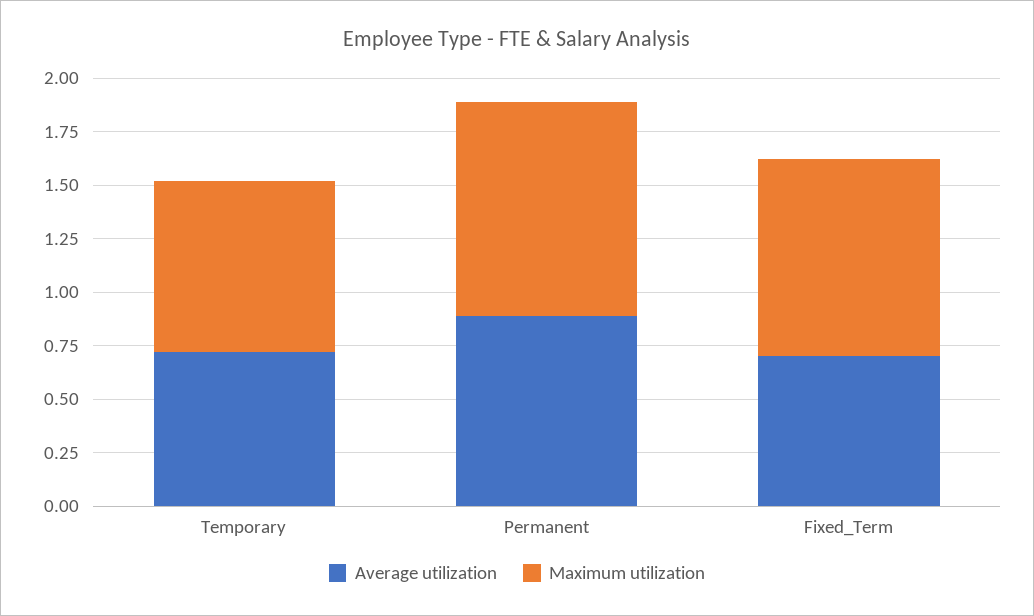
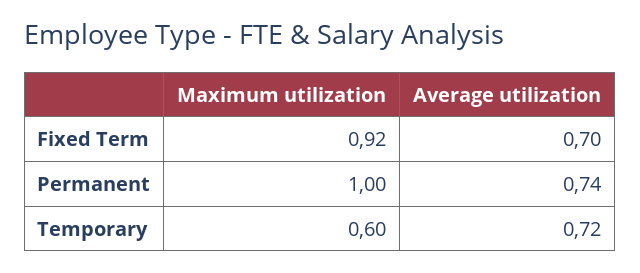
Maximum utilization, Temporary: 0.8 -> 0.6
Average utilization, Permanent: 0.9 -> 0.74

